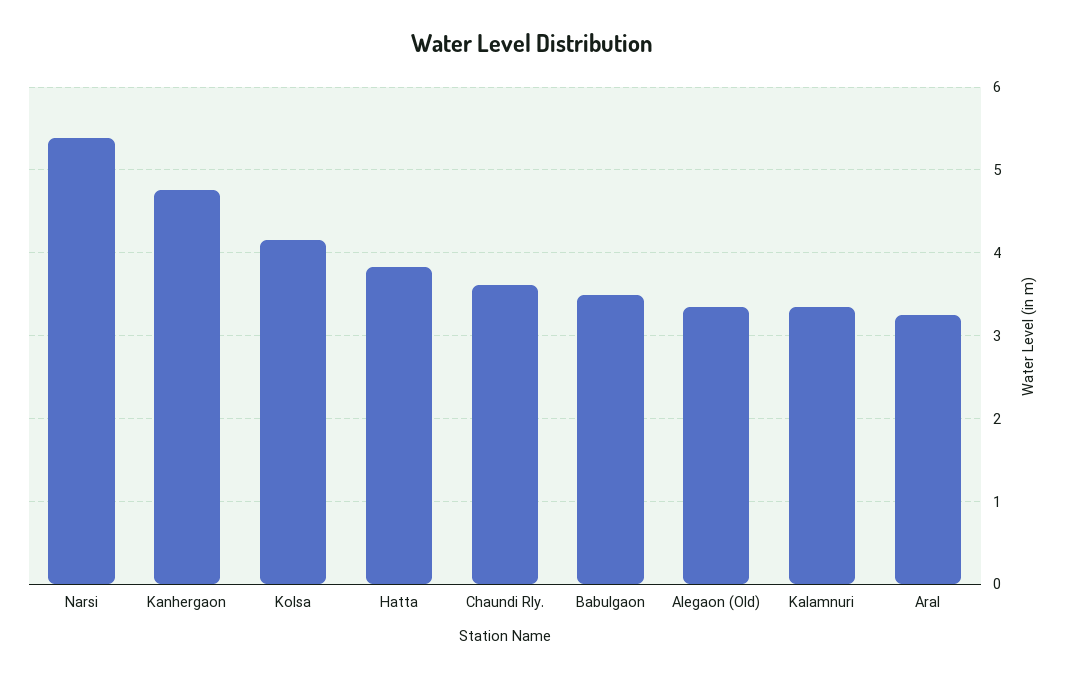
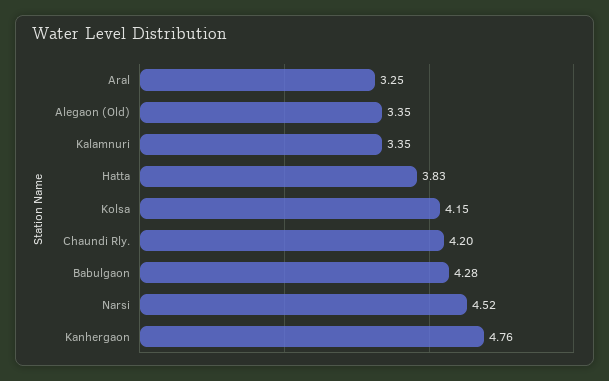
Narsi: 5.4 -> 4.52
Chaundi Rly.: 3.6 -> 4.2
Babulgaon: 3.5 -> 4.28

